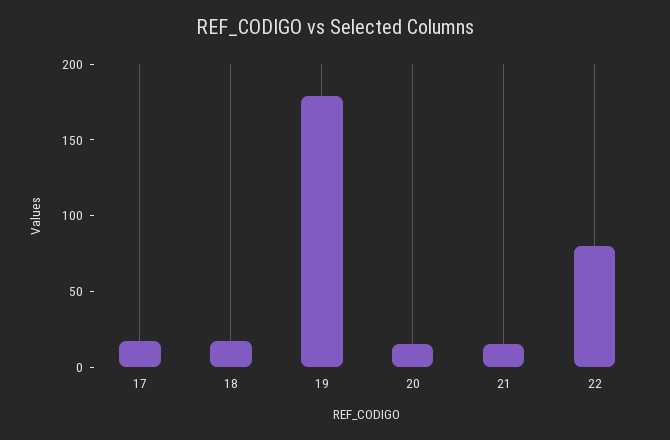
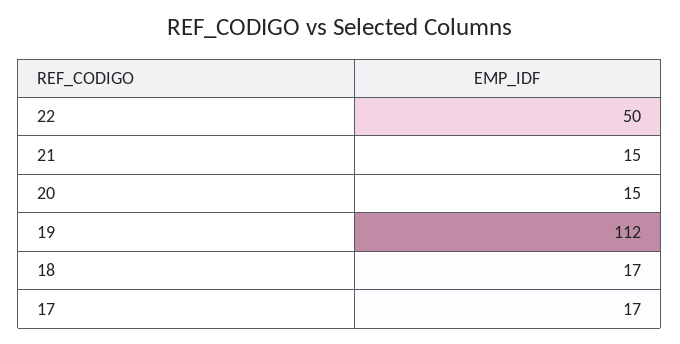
19: 180 -> 112
22: 80 -> 50

